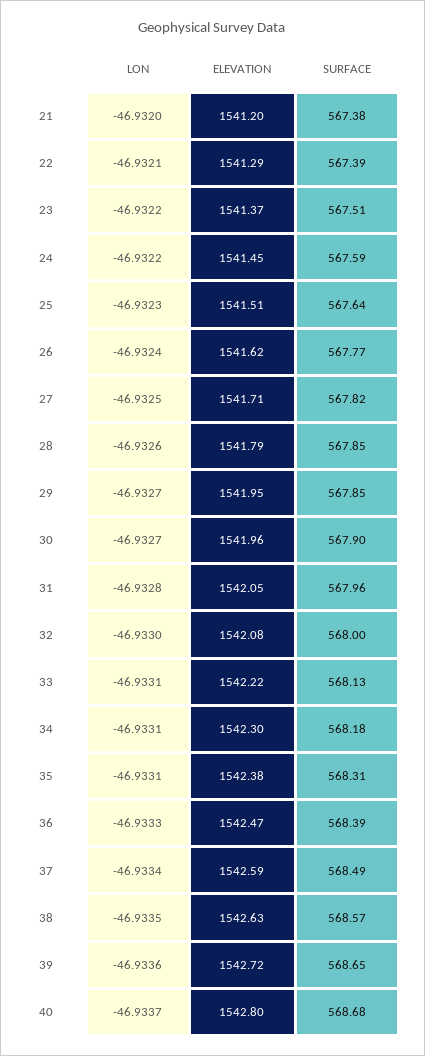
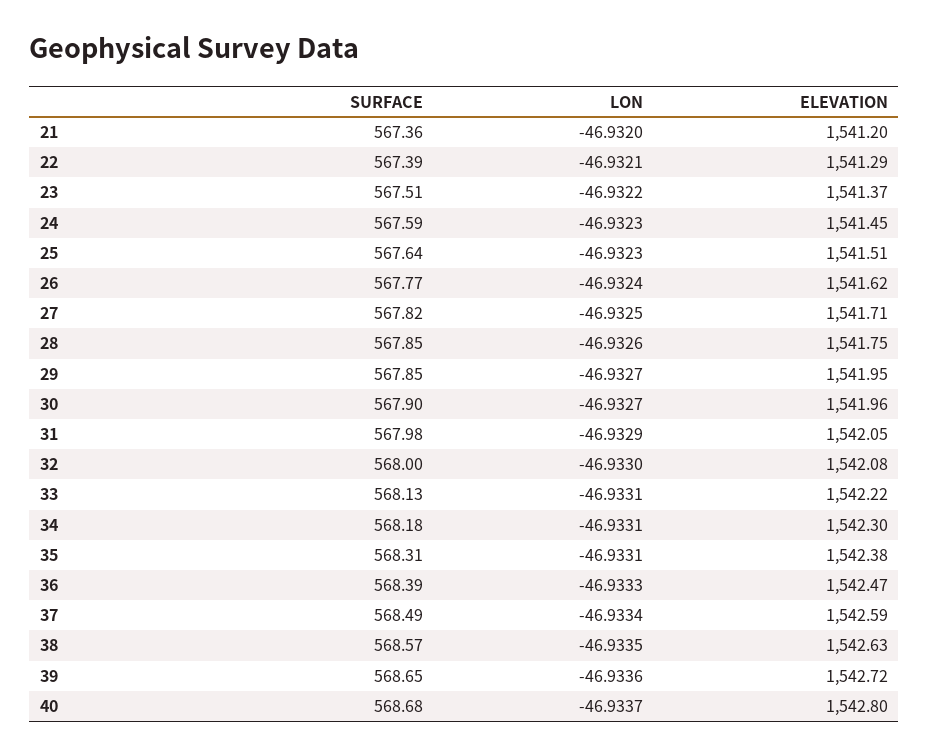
SURFACE, 21: 567.38 -> 567.36
LON, 24: -46.9322 -> -46.9323
ELEVATION, 28: 1541.79 -> 1541.75
LON, 31: -46.9328 -> -46.9329
SURFACE, 31: 567.96 -> 567.98

